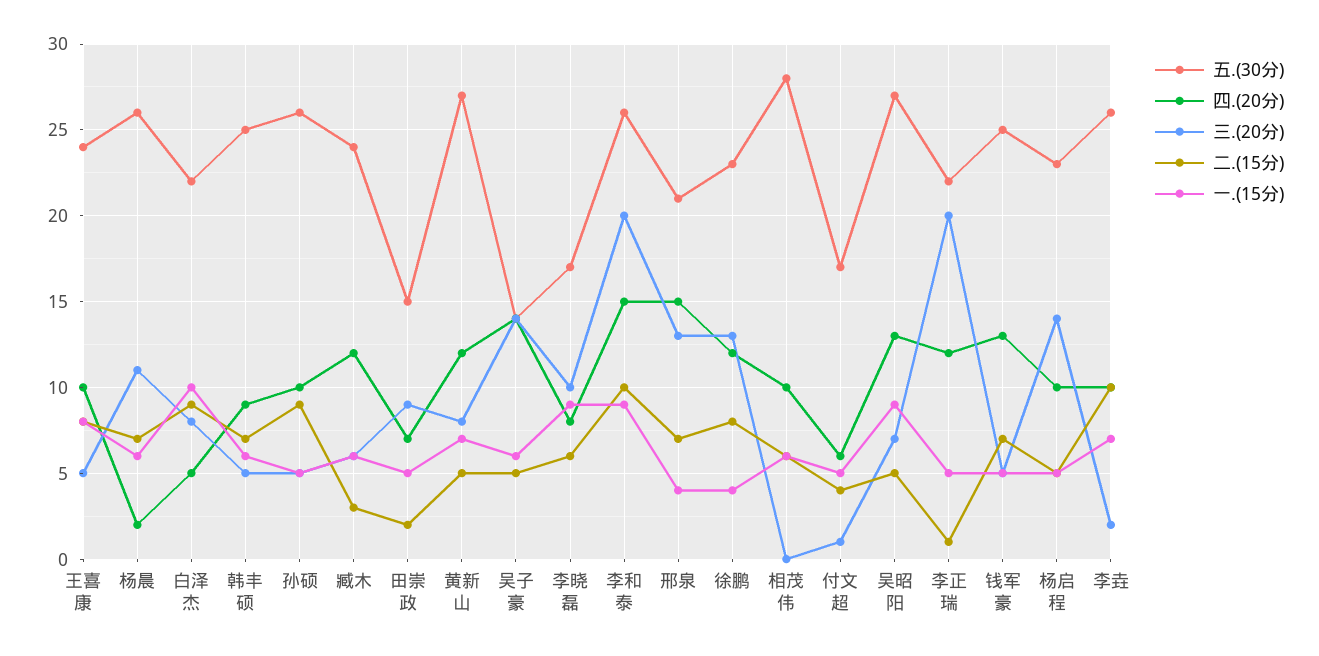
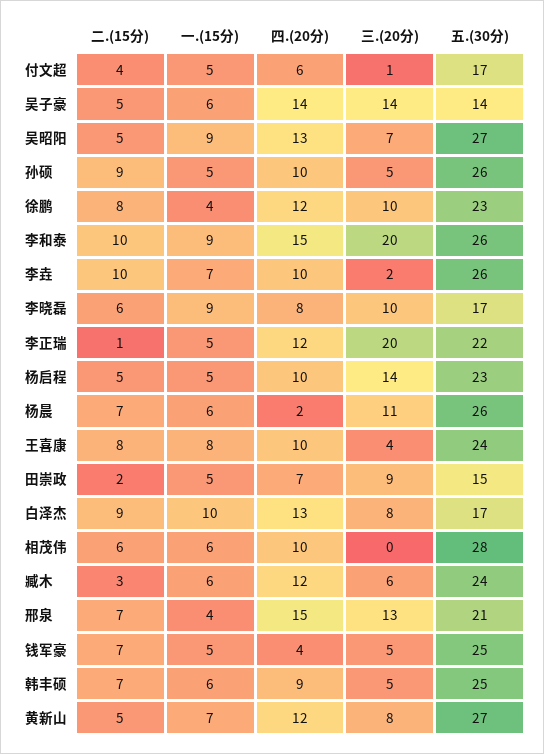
三.(20分), 王喜康: 5 -> 4
五.(30分), 白泽杰: 22 -> 17
四.(20分), 白泽杰: 5 -> 13
三.(20分), 徐鹏: 13 -> 10
四.(20分), 钱军豪: 13 -> 4

